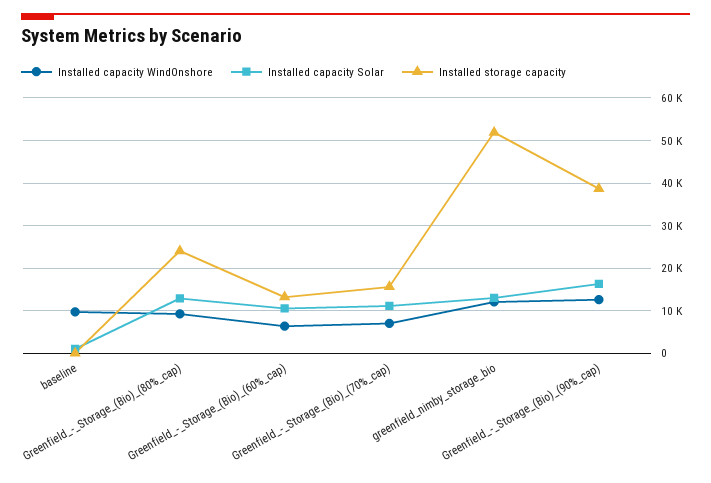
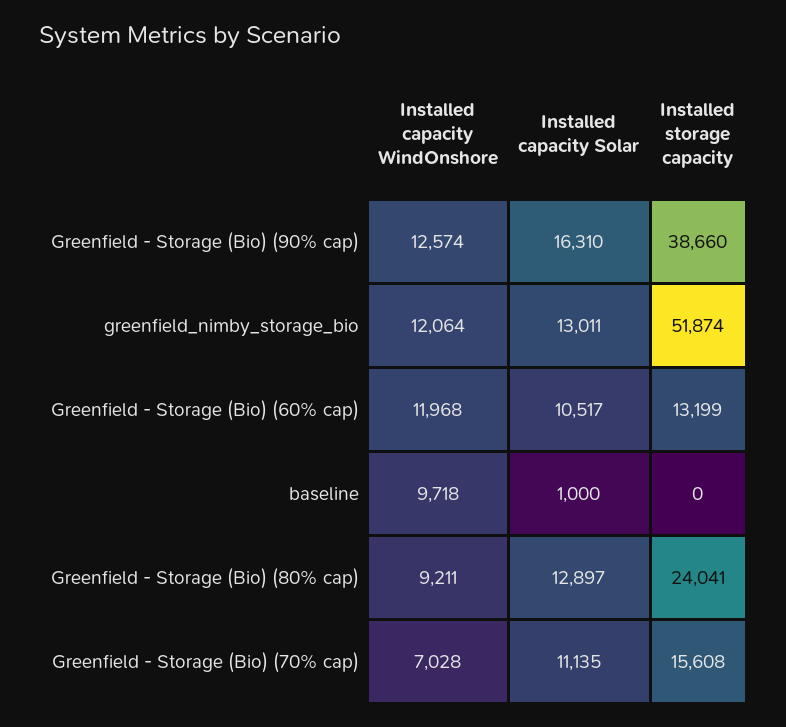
Installed capacity WindOnshore, Greenfield_-_Storage_(Bio)_(60%_cap): 6000 -> 11968

